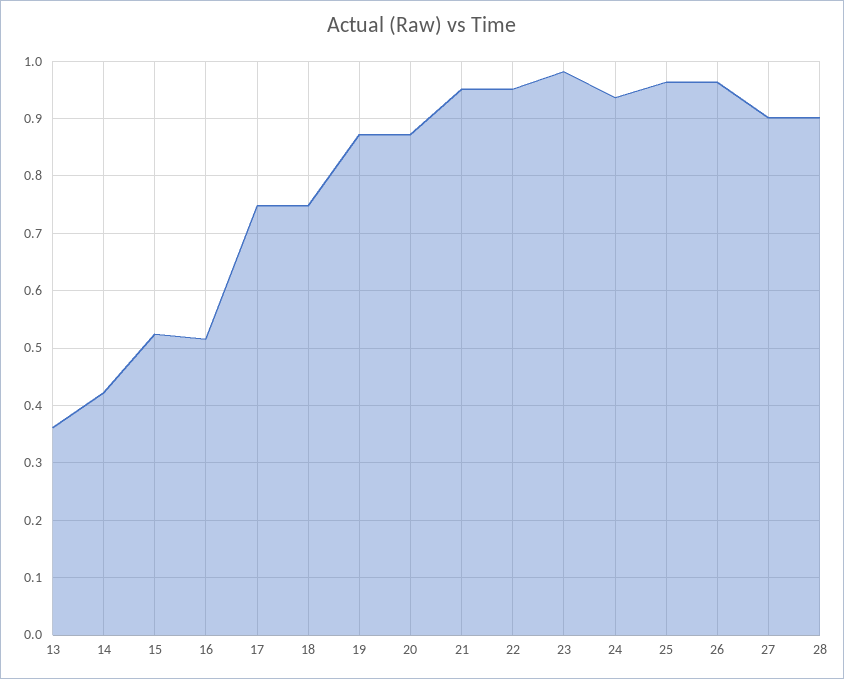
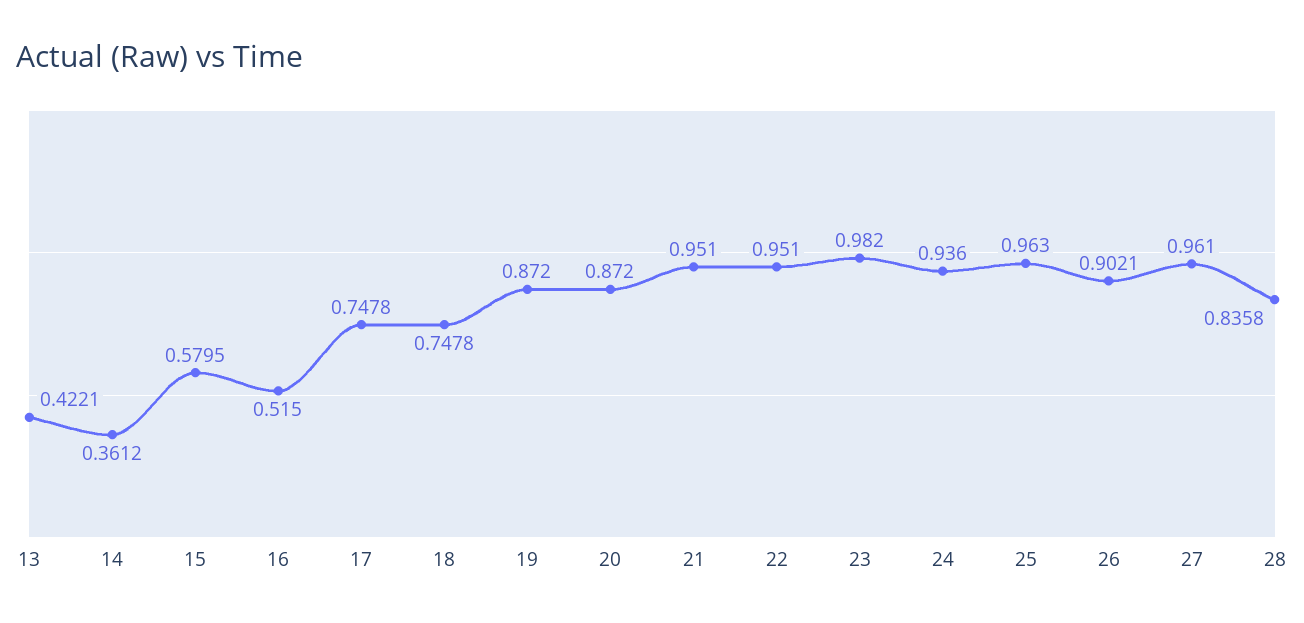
13: 0.36 -> 0.4221
14: 0.42 -> 0.3612
15: 0.52 -> 0.5795
26: 0.96 -> 0.9021
27: 0.9 -> 0.961
28: 0.9 -> 0.8358

